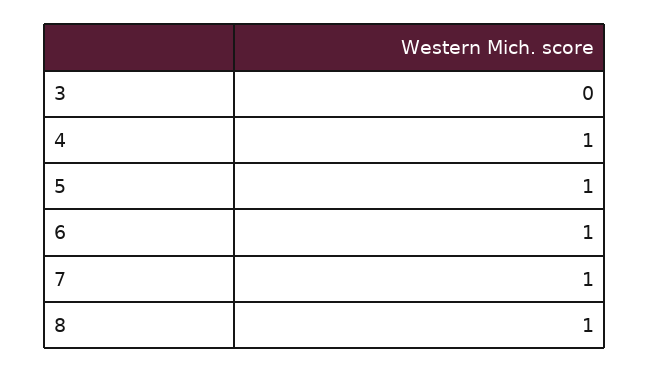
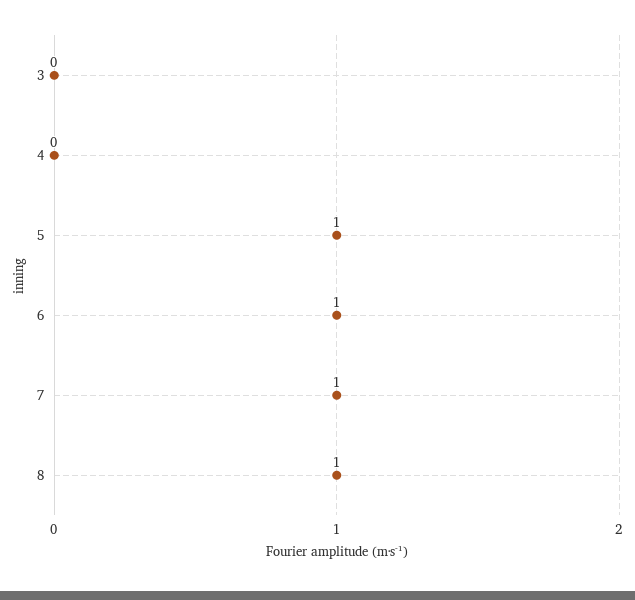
4: 1 -> 0

